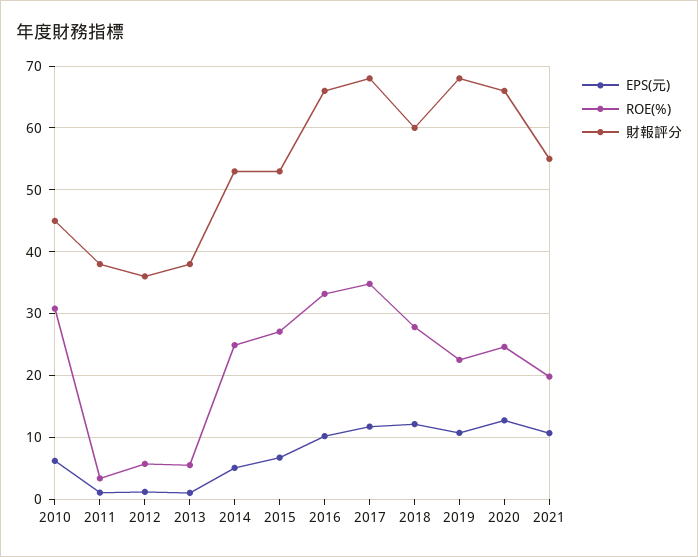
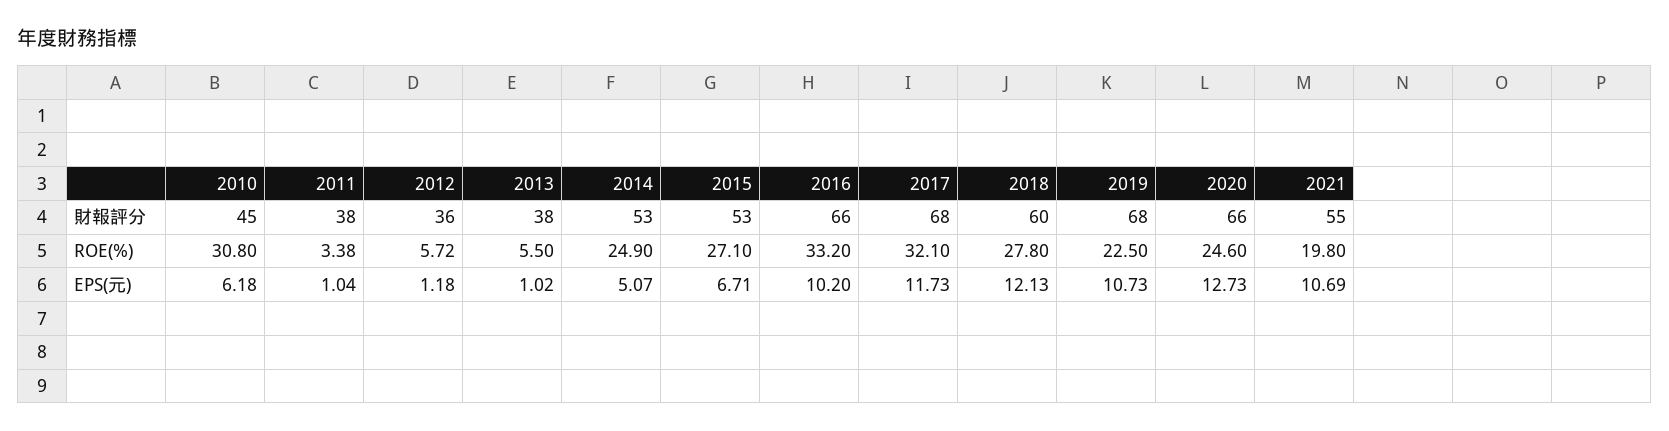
ROE(%), 2017: 35 -> 32.1

